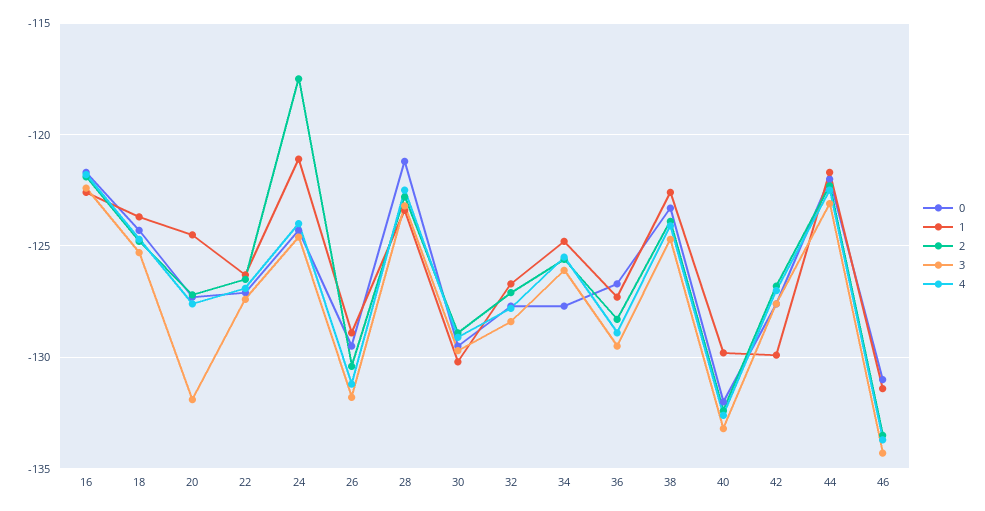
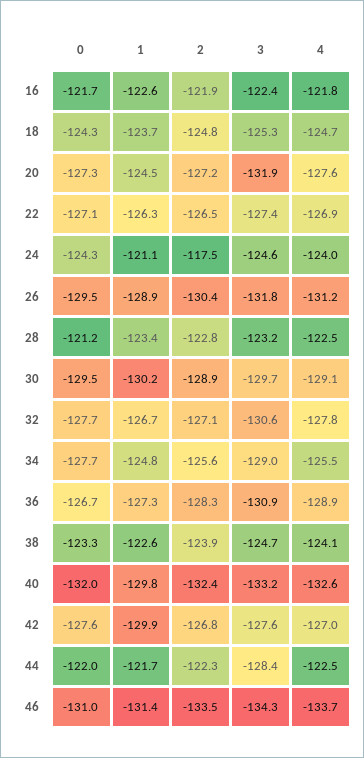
3, 32: -128.5 -> -130.6
3, 34: -126 -> -129
3, 36: -129.5 -> -130.9
3, 44: -123 -> -128.4

